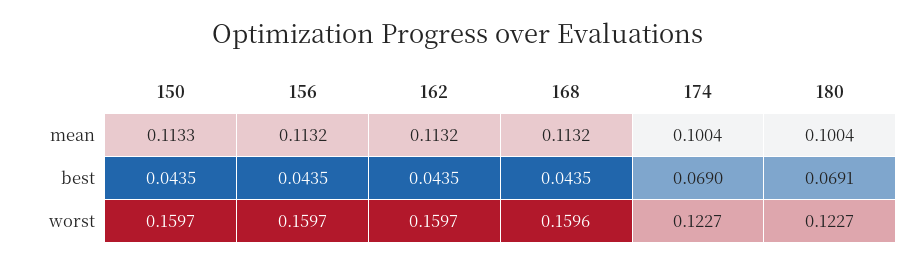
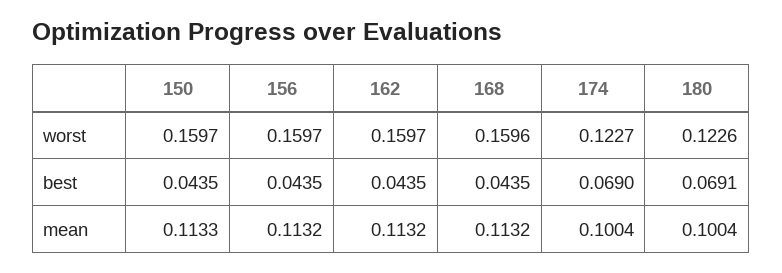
180, worst: 0.1227 -> 0.1226

